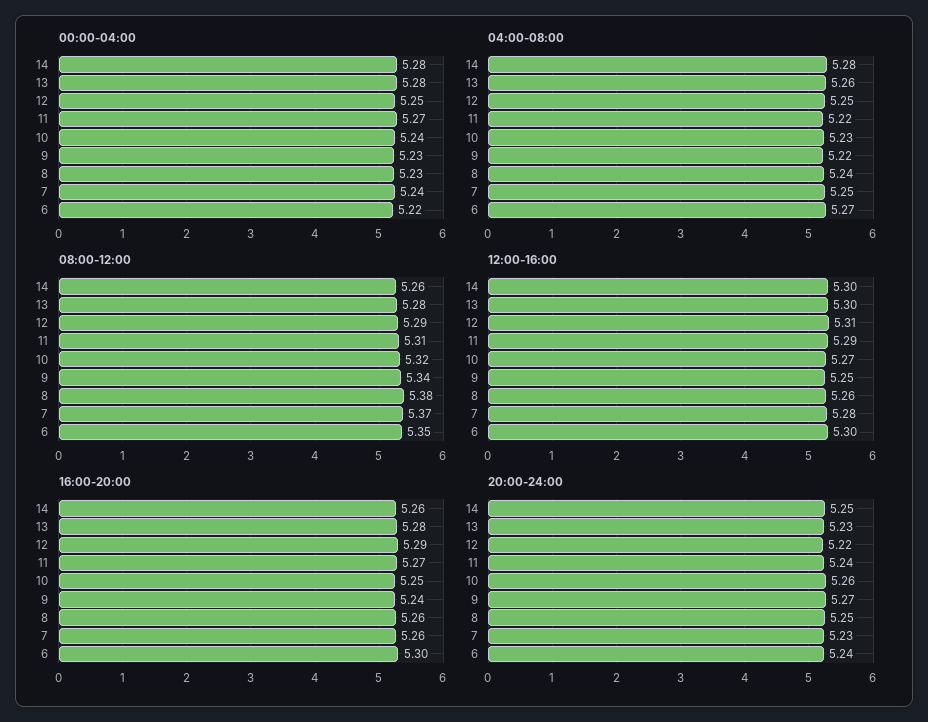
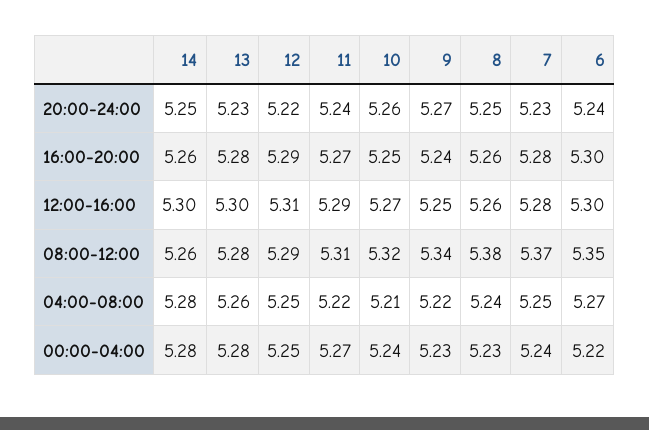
04:00-08:00, 10: 5.23 -> 5.21
16:00-20:00, 7: 5.26 -> 5.28

